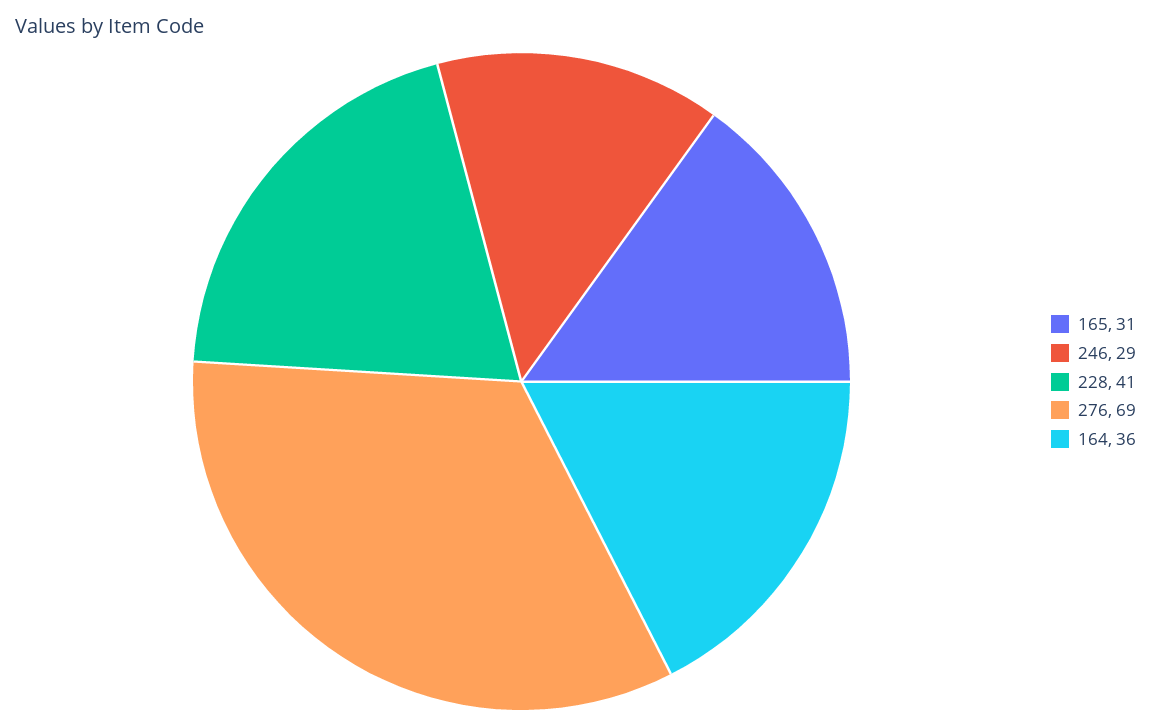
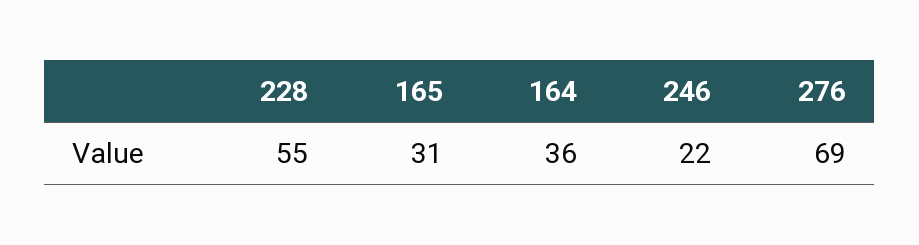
246: 29 -> 22
228: 41 -> 55

